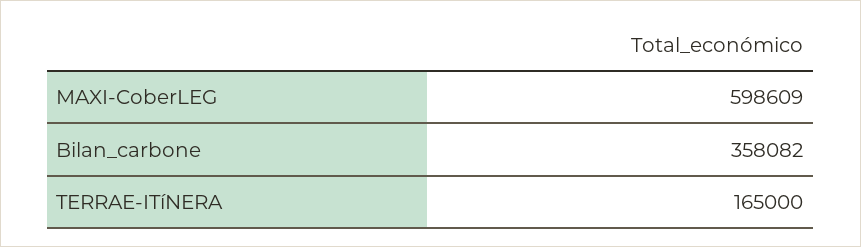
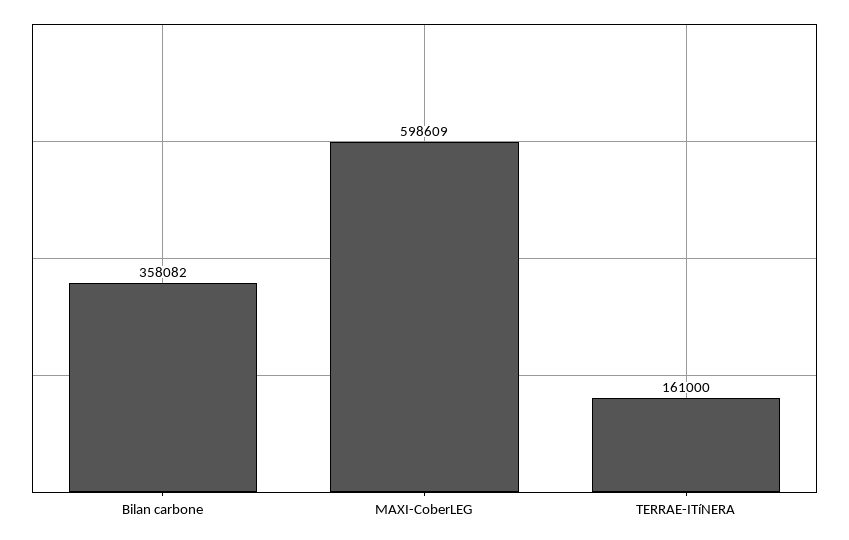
TERRAE-ITíNERA: 165000 -> 161000

